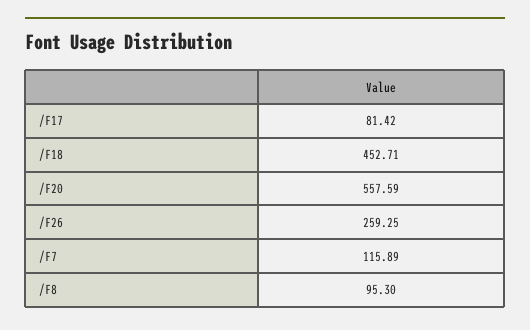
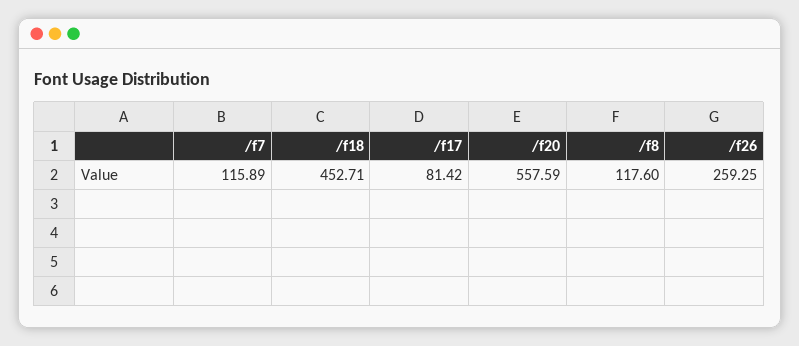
/F8: 95.3 -> 117.6

